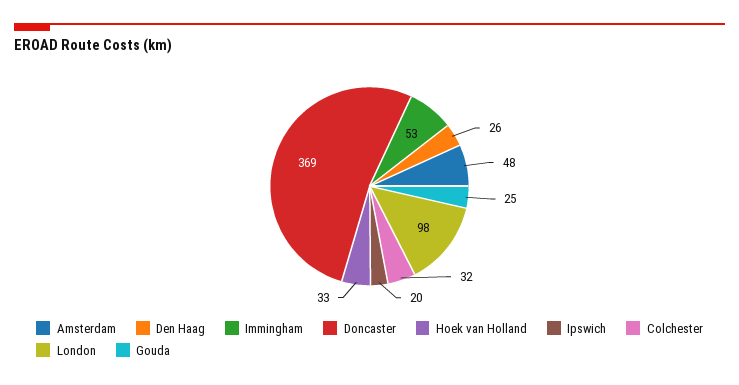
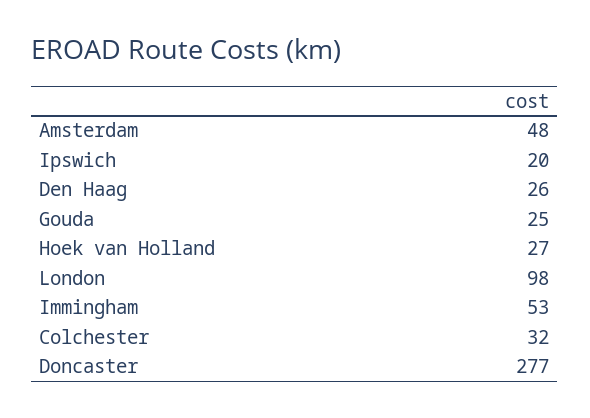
Doncaster: 369 -> 277
Hoek van Holland: 33 -> 27

